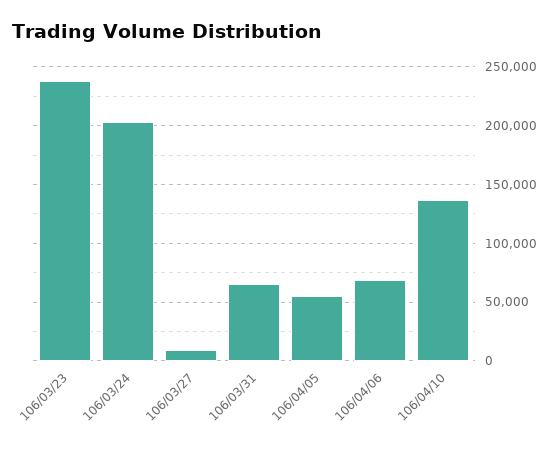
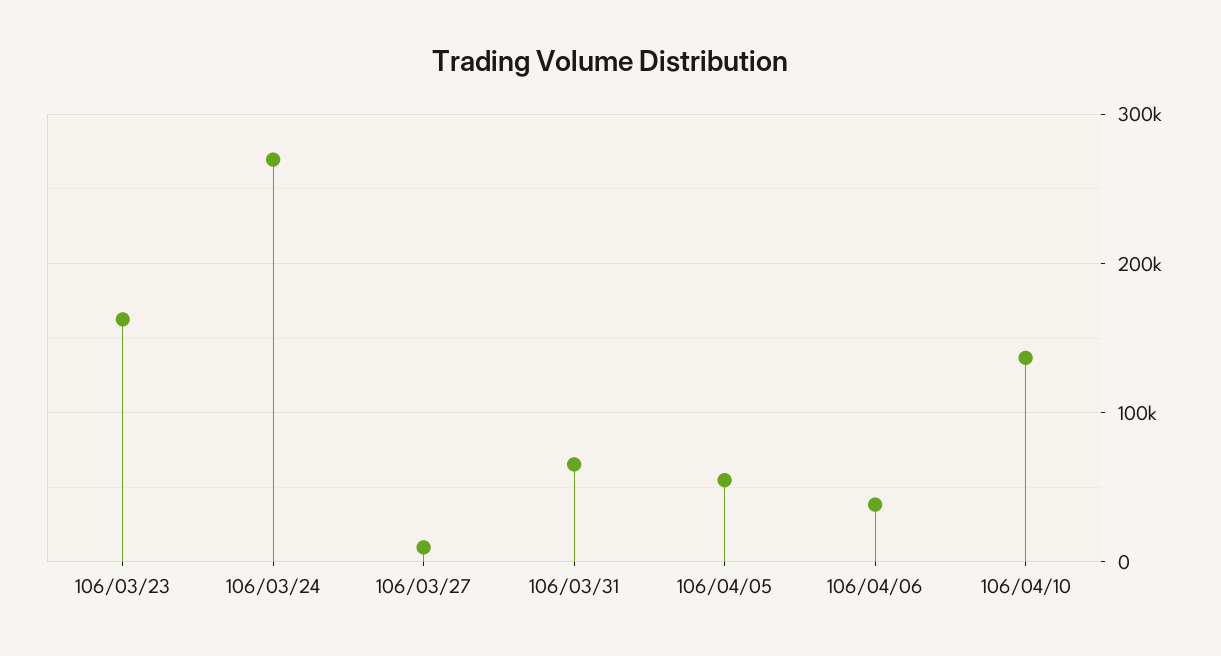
106/03/23: 240000 -> 160000
106/03/24: 200000 -> 270000
106/04/06: 70000 -> 40000

